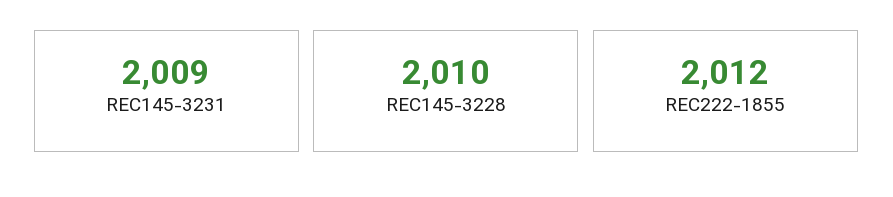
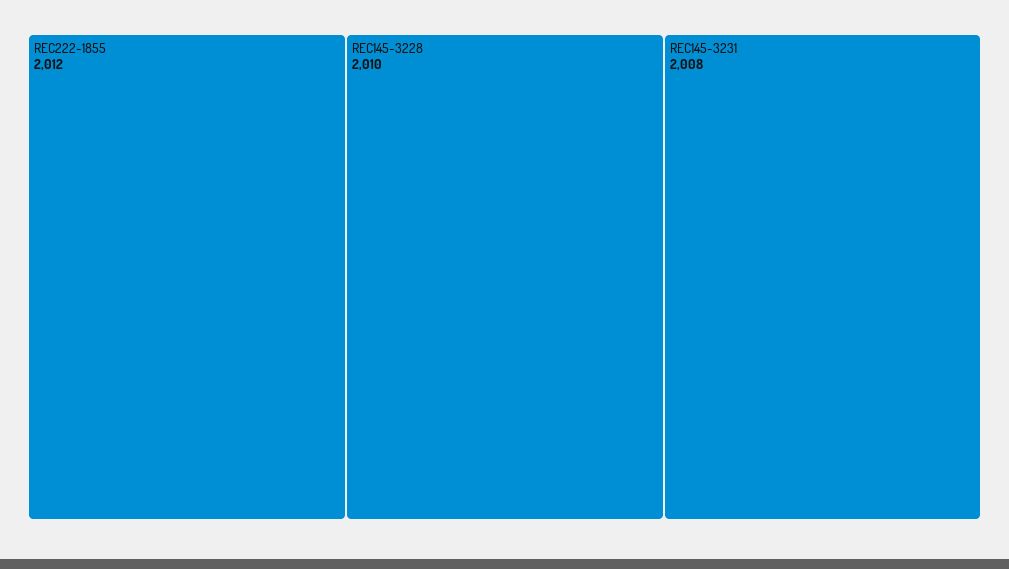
REC145-3231: 2009 -> 2008

